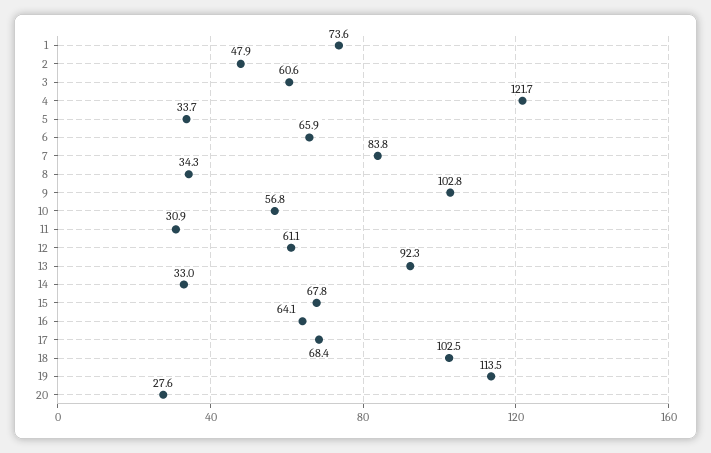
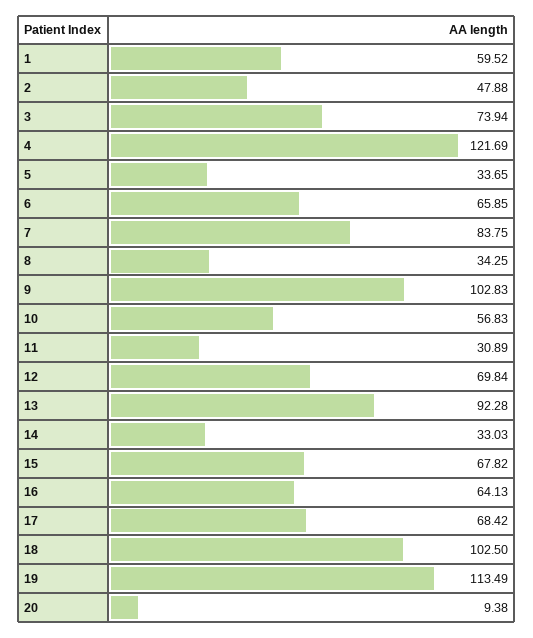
1: 73.6 -> 59.52
3: 60.6 -> 73.94
12: 61.1 -> 69.84
20: 27.6 -> 9.38

